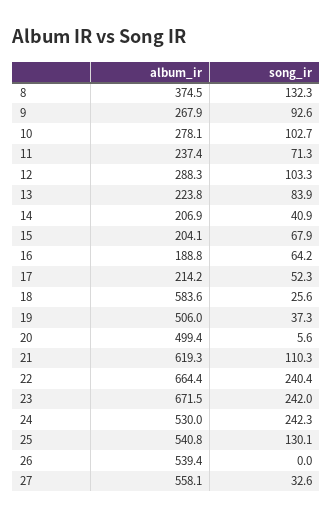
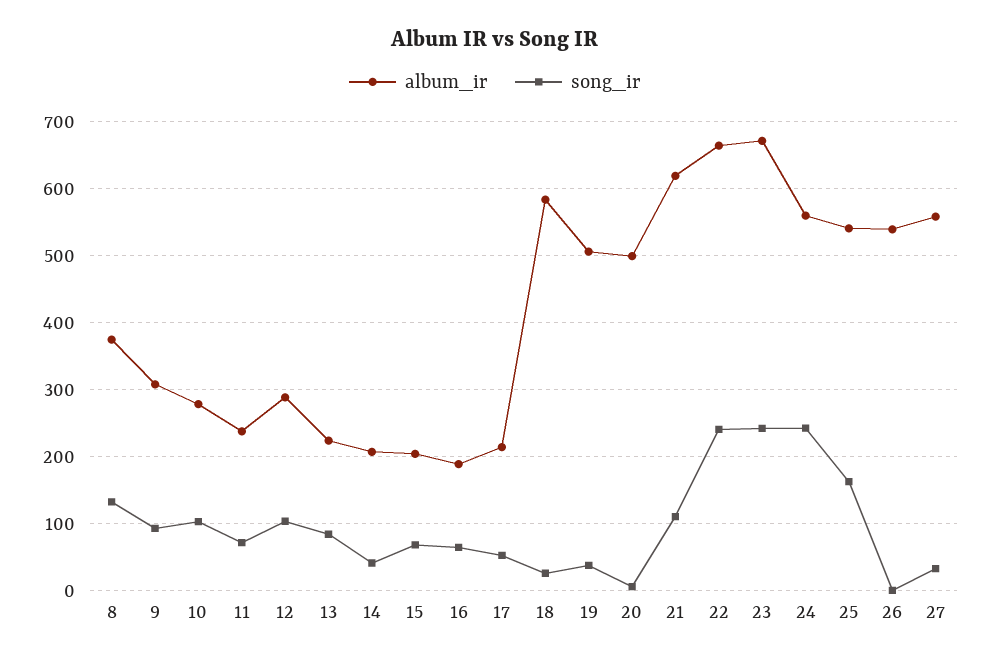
album_ir, 9: 267.9 -> 310
album_ir, 24: 530 -> 560
song_ir, 25: 130.1 -> 160

